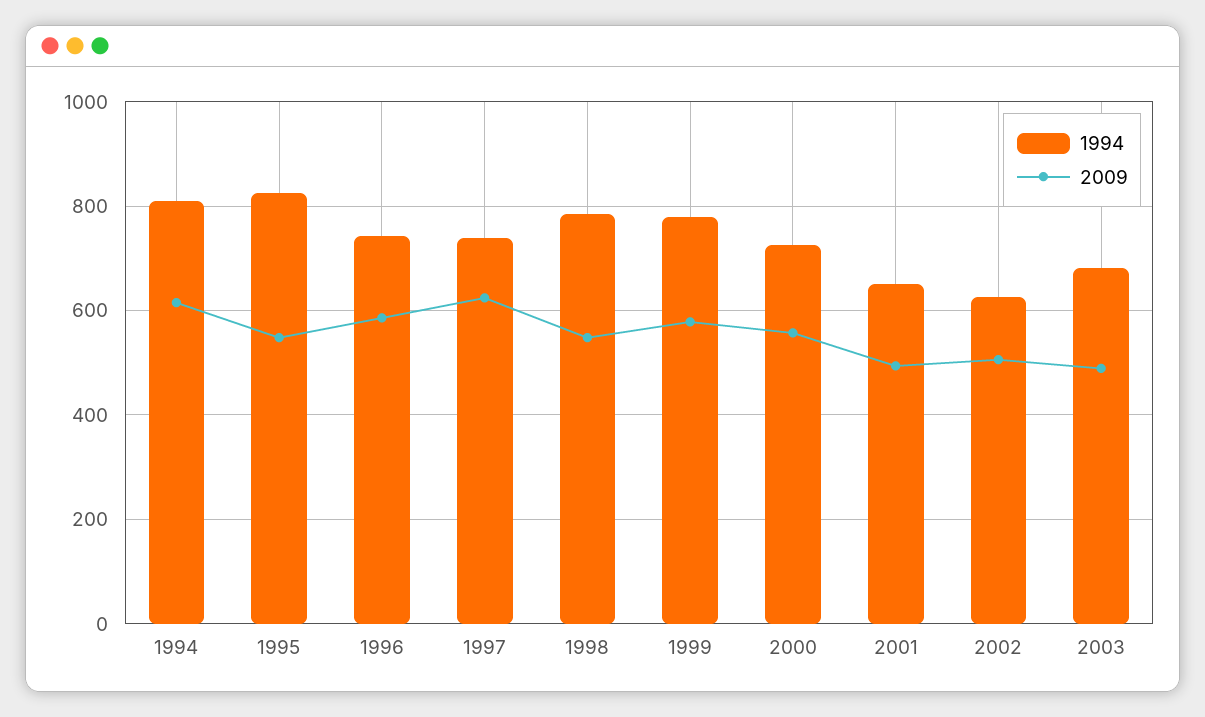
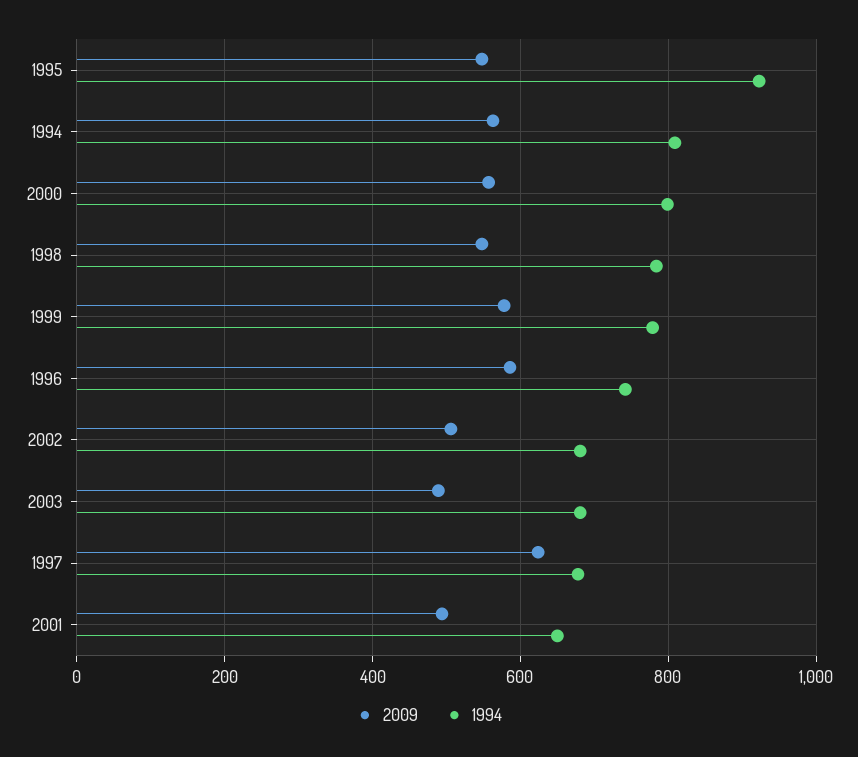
2009, 1994: 620 -> 560
1994, 1995: 820 -> 920
1994, 1997: 740 -> 680
1994, 2000: 720 -> 800
1994, 2002: 620 -> 680

